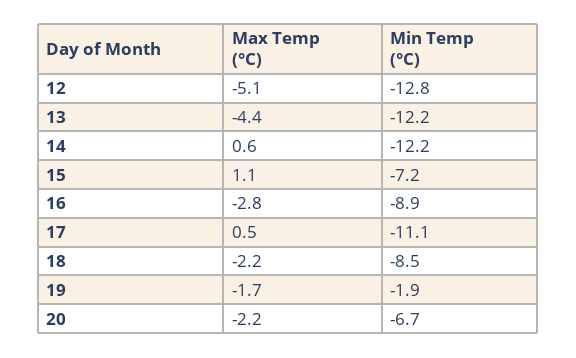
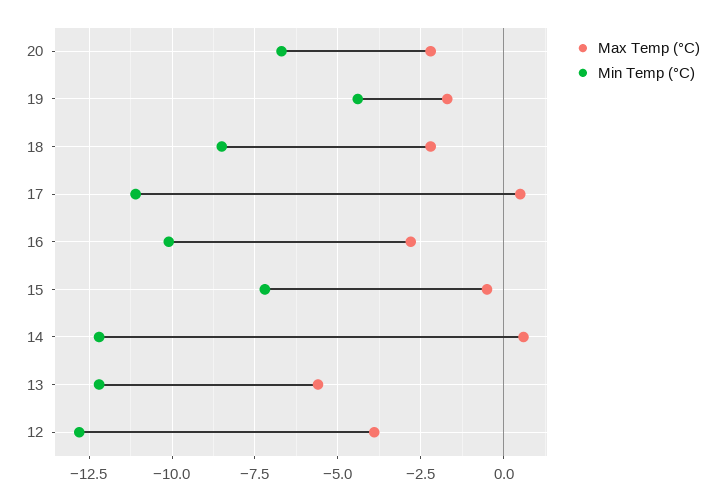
Max Temp (°C), 12: -5.1 -> -4
Max Temp (°C), 13: -4.4 -> -5.5
Max Temp (°C), 15: 1.1 -> -0.5
Min Temp (°C), 16: -8.9 -> -10
Min Temp (°C), 19: -1.9 -> -4.5

